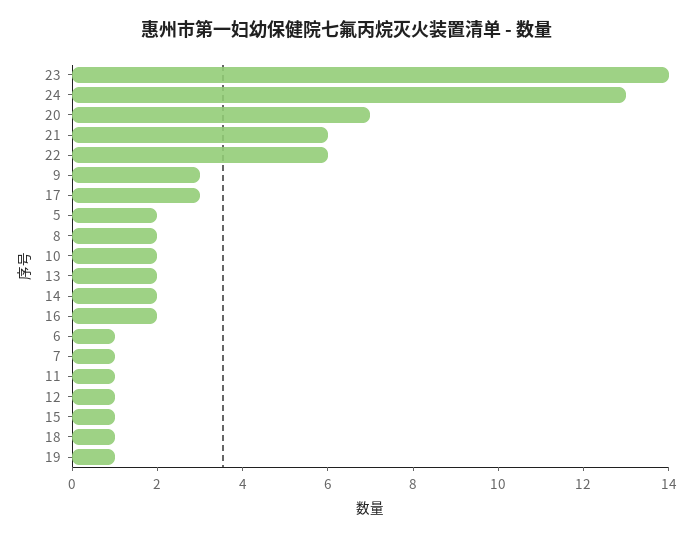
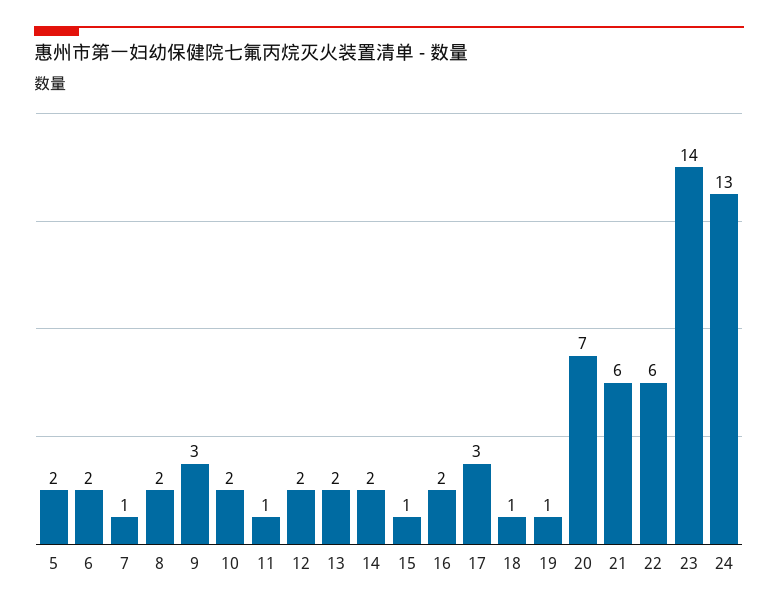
6: 1 -> 2
12: 1 -> 2

